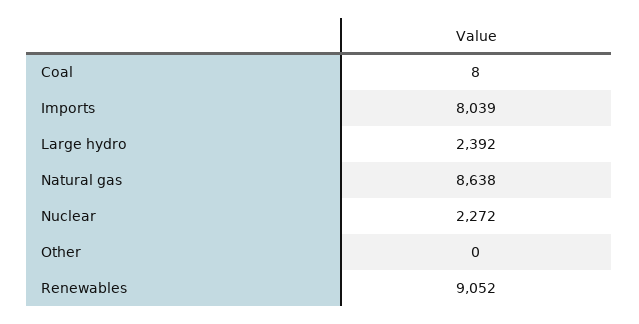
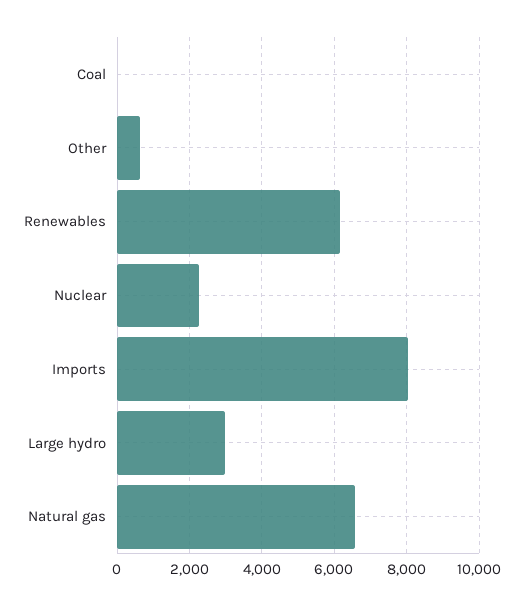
Large hydro: 2392 -> 3000
Natural gas: 8638 -> 6600
Other: 0 -> 600
Renewables: 9052 -> 6200

